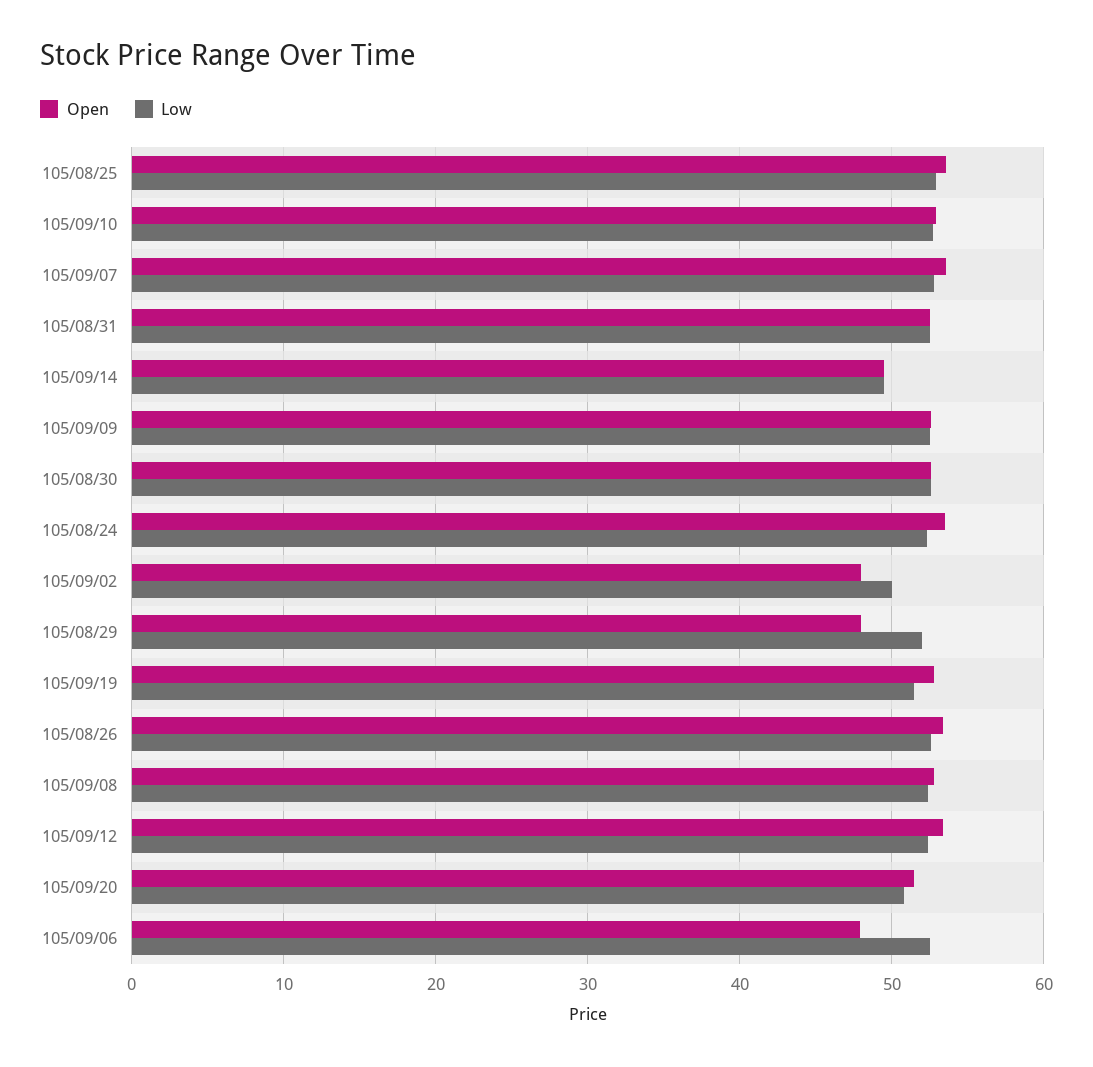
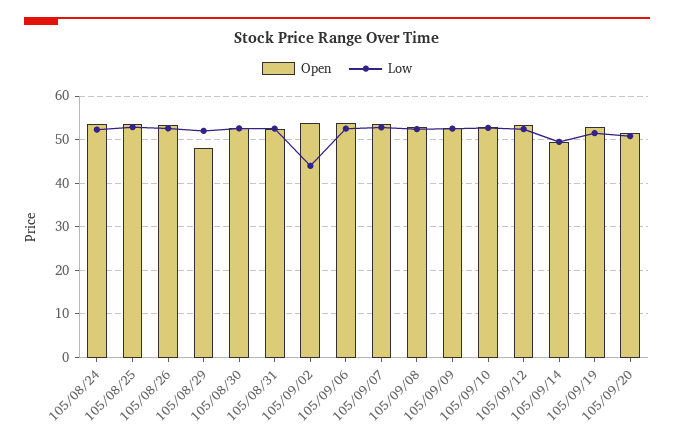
Open, 105/09/02: 48 -> 54
Low, 105/09/02: 50 -> 44
Open, 105/09/06: 48 -> 54

